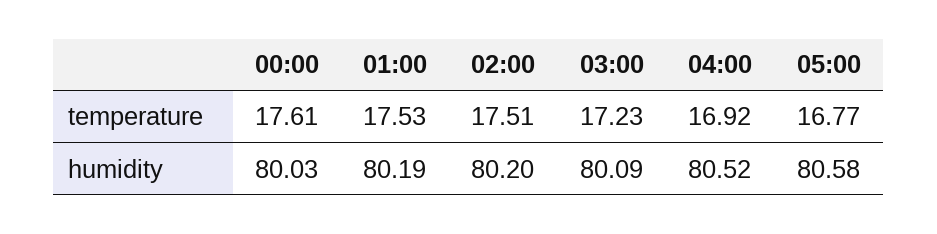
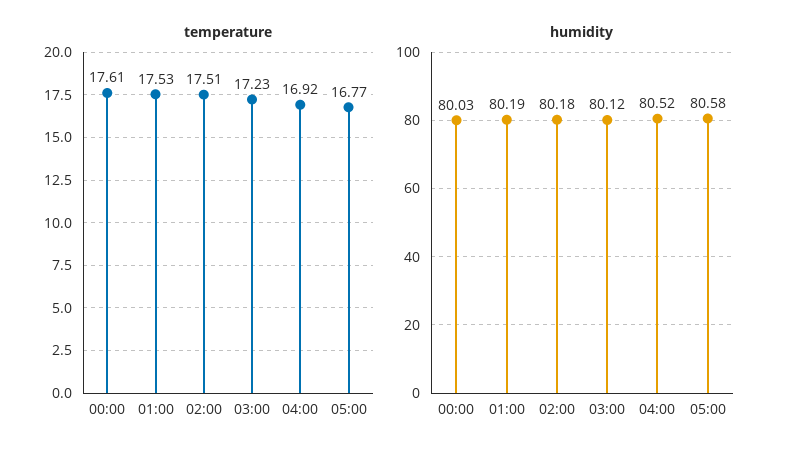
humidity, 02:00: 80.2 -> 80.18
humidity, 03:00: 80.09 -> 80.12

